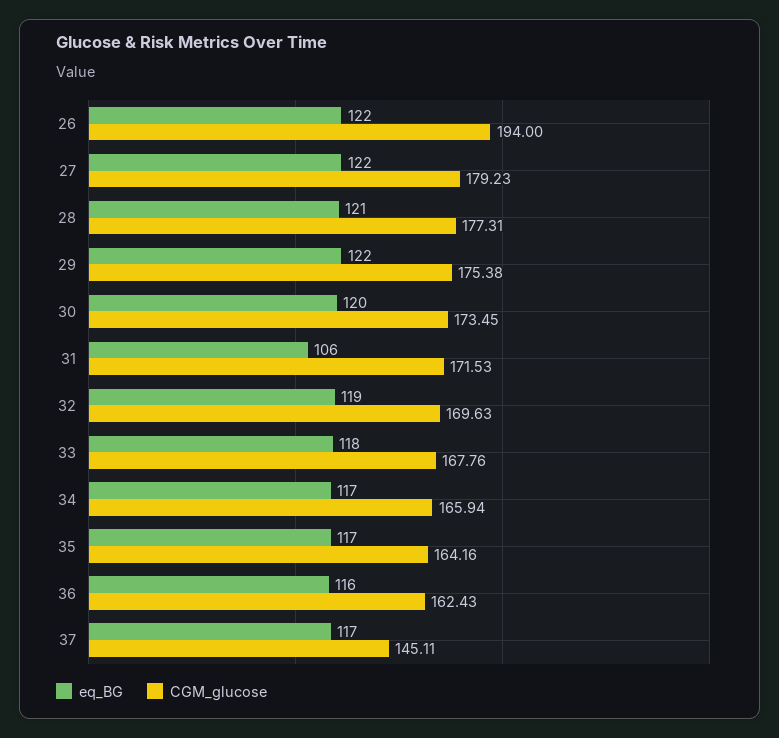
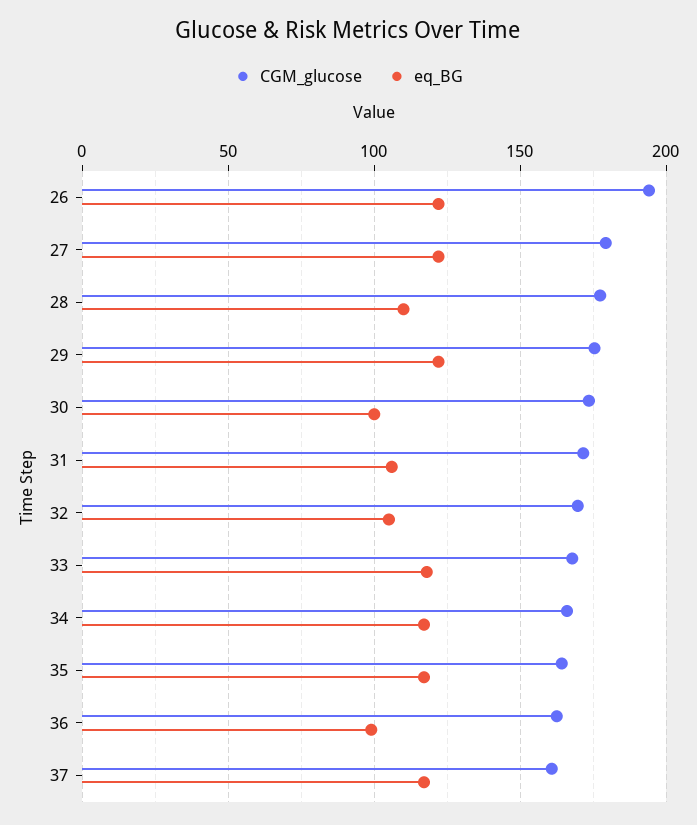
eq_BG, 28: 121 -> 110
eq_BG, 30: 120 -> 100
eq_BG, 32: 119 -> 105
eq_BG, 36: 116 -> 100
CGM_glucose, 37: 145.11 -> 160

